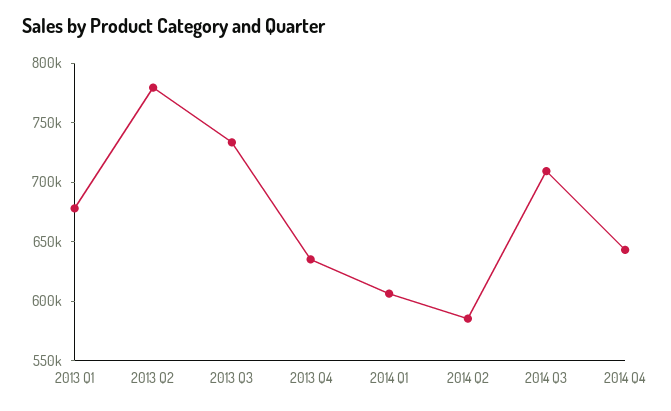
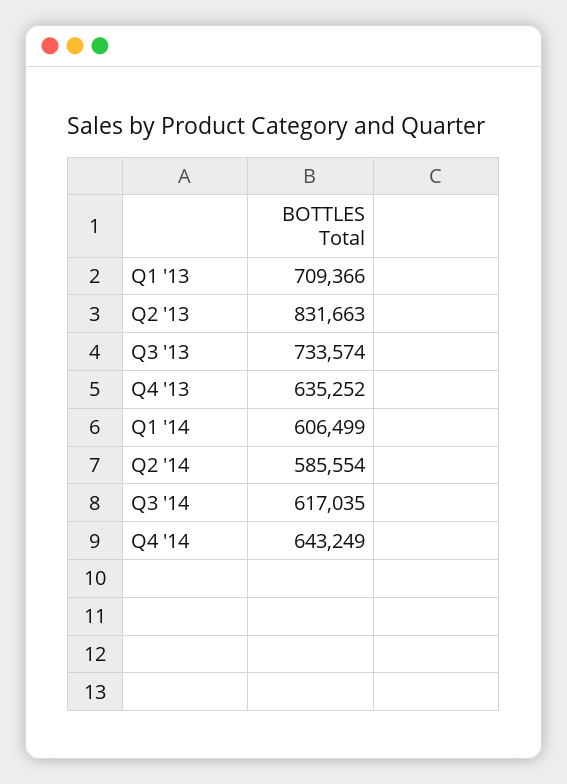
2013 Q1: 680000 -> 709366
2013 Q2: 780000 -> 831663
2014 Q3: 710000 -> 617035

